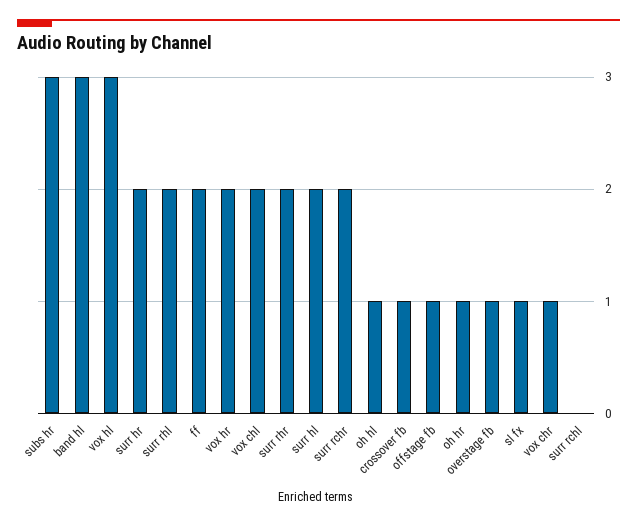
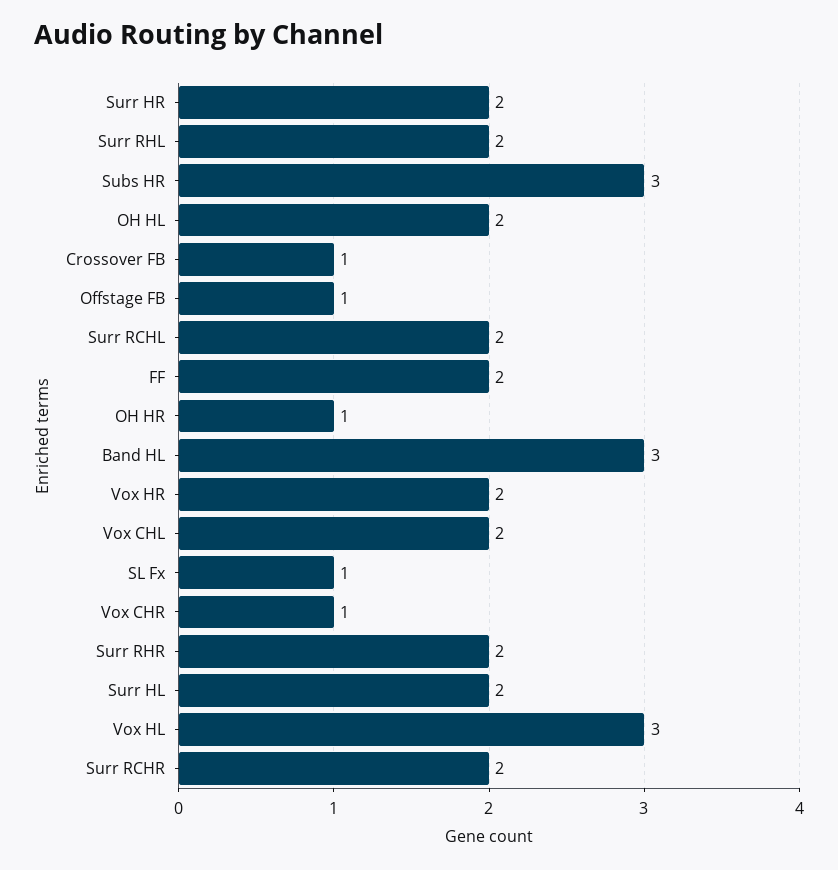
oh hl: 1 -> 2
overstage fb: 1 -> none
surr rchl: 0 -> 2

